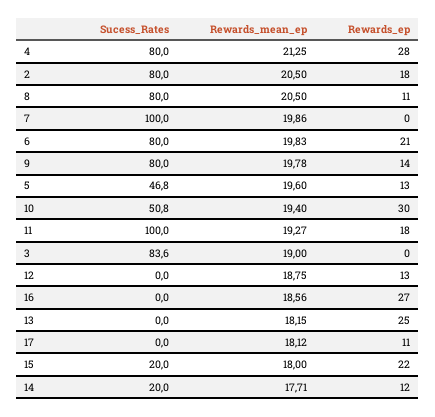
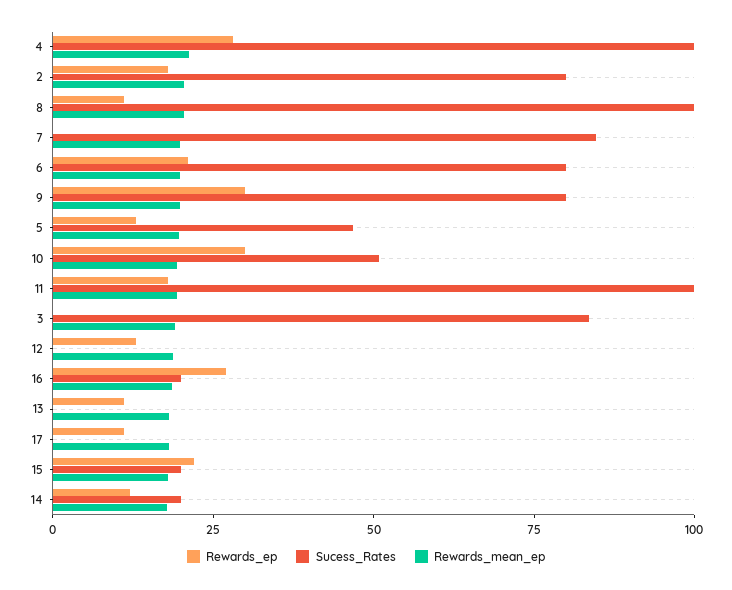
Sucess_Rates, 4: 80 -> 100
Sucess_Rates, 8: 80 -> 100
Sucess_Rates, 7: 100 -> 85
Rewards_ep, 9: 14 -> 30
Sucess_Rates, 16: 0 -> 20
Rewards_ep, 13: 25 -> 10

